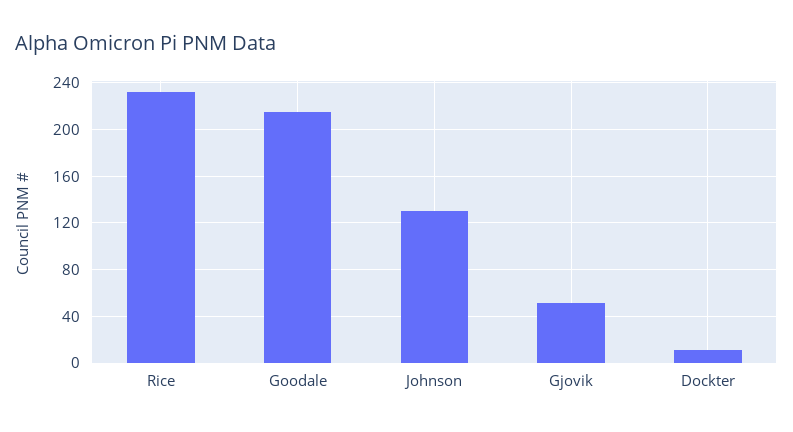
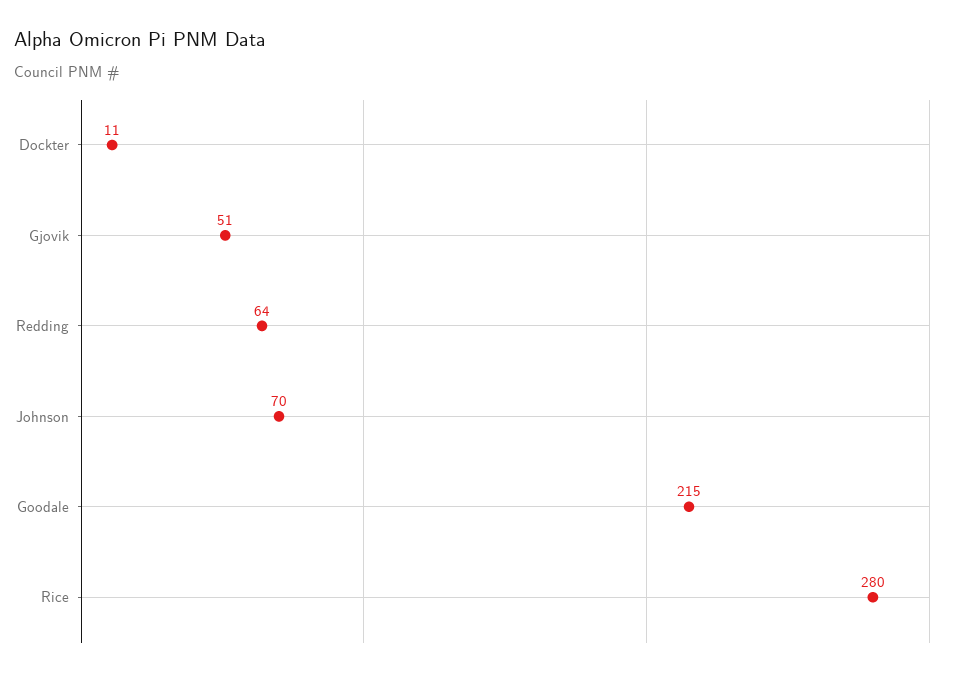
Rice: 230 -> 280
Johnson: 130 -> 70
Redding: none -> 64

